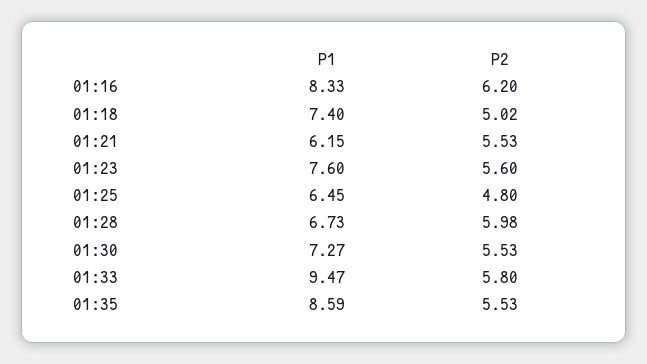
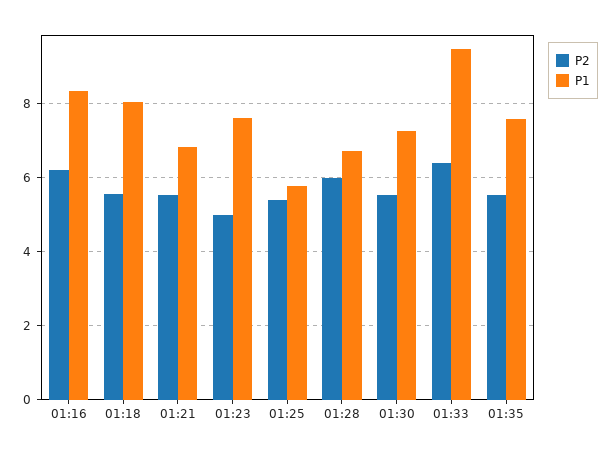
P1, 01:18: 7.4 -> 8
P2, 01:18: 5.02 -> 5.6
P1, 01:21: 6.15 -> 6.8
P2, 01:23: 5.6 -> 5
P1, 01:25: 6.45 -> 5.8
P2, 01:25: 4.8 -> 5.4
P2, 01:33: 5.8 -> 6.4
P1, 01:35: 8.59 -> 7.6

